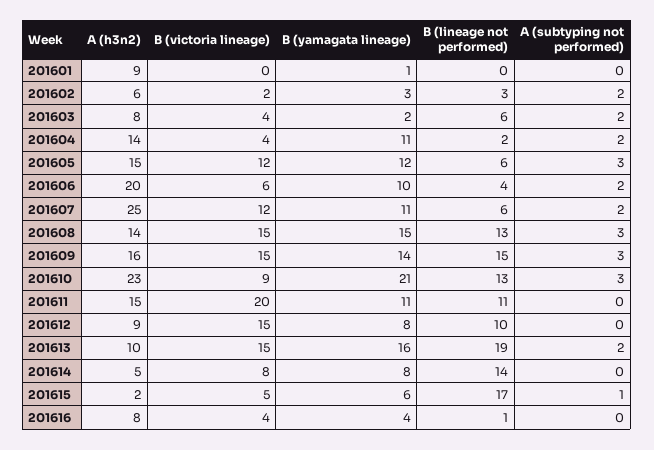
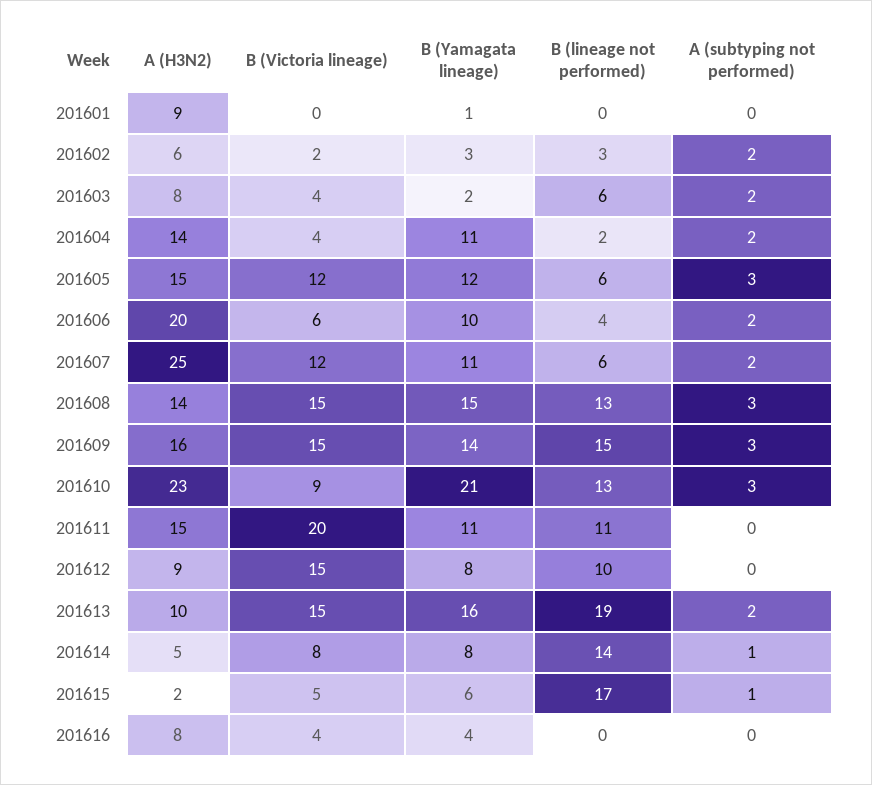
A (subtyping not performed), 201614: 0 -> 1
B (lineage not performed), 201616: 1 -> 0

